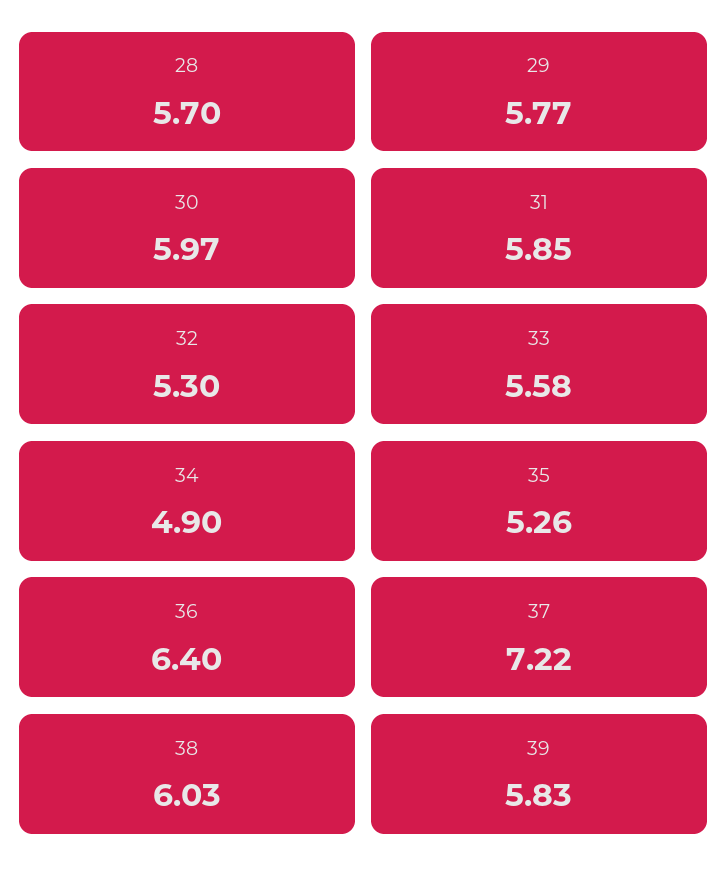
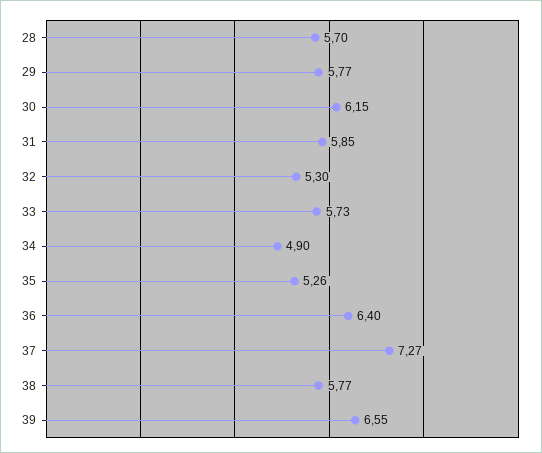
30: 5.97 -> 6.15
33: 5.58 -> 5.73
37: 7.22 -> 7.27
38: 6.03 -> 5.77
39: 5.83 -> 6.55

